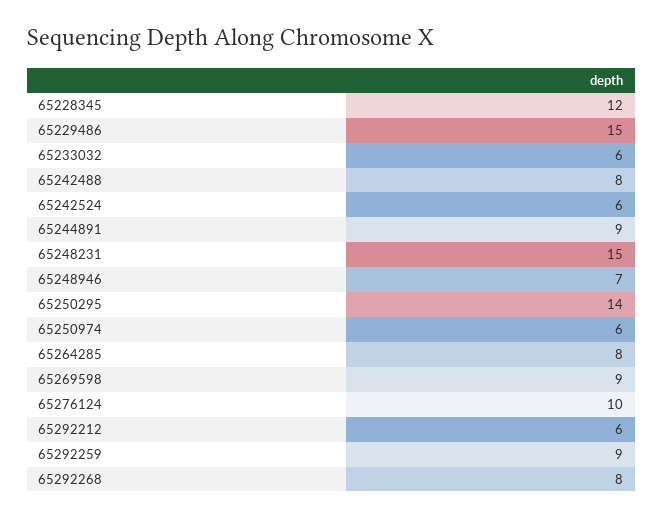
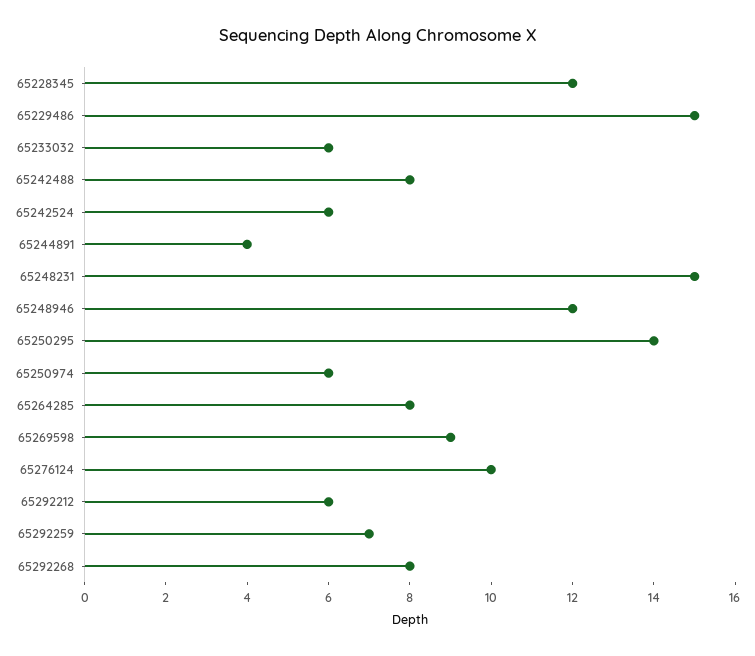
65244891: 9 -> 4
65248946: 7 -> 12
65292259: 9 -> 7

